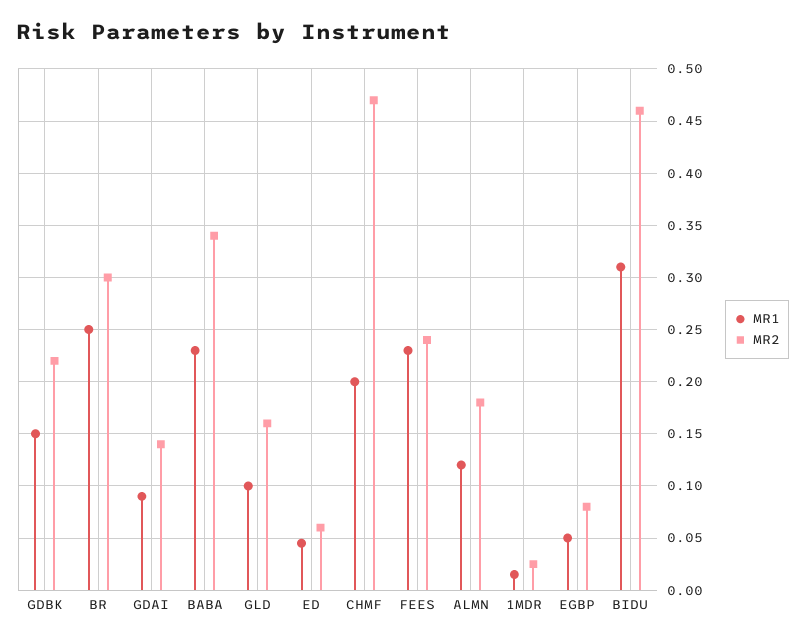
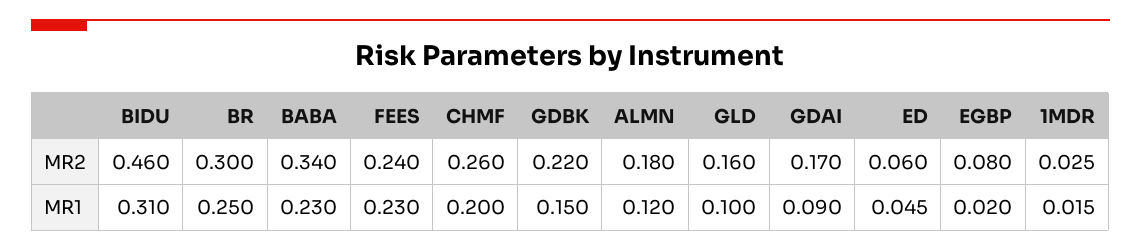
MR2, GDAI: 0.14 -> 0.17
MR2, CHMF: 0.47 -> 0.26
MR1, EGBP: 0.05 -> 0.02

